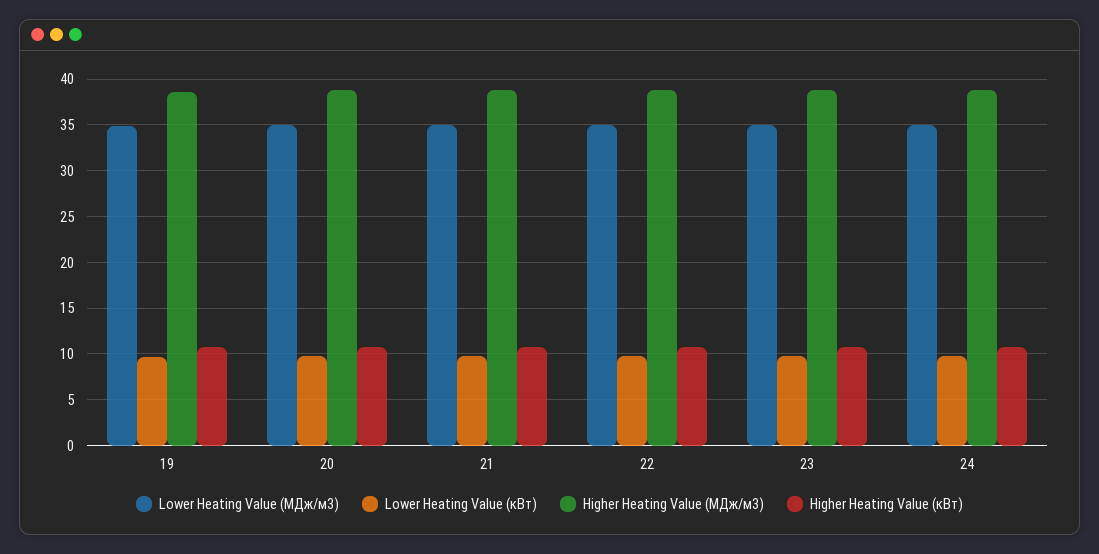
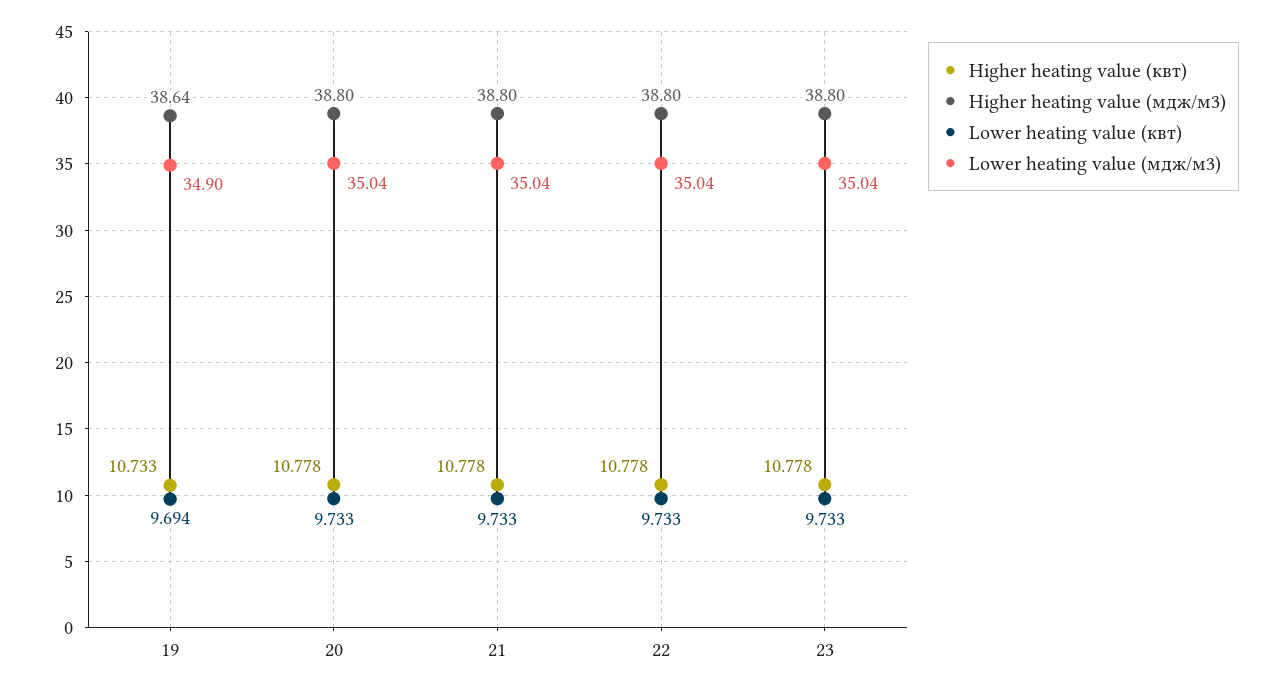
Lower Heating Value (МДж/м3), 24: 35 -> none
Lower Heating Value (кВт), 24: 10 -> none
Higher Heating Value (МДж/м3), 24: 39 -> none
Higher Heating Value (кВт), 24: 11 -> none

